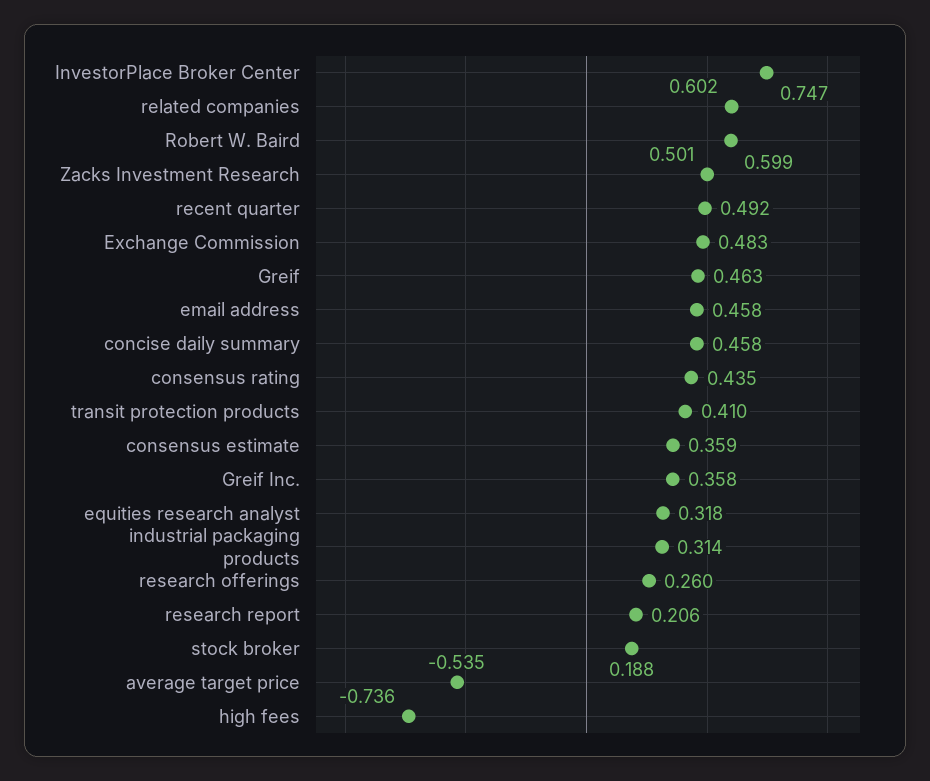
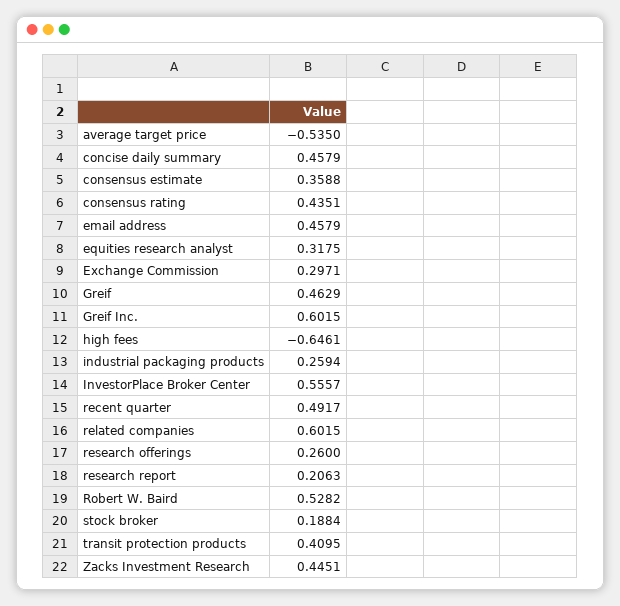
InvestorPlace Broker Center: 0.747 -> 0.5557
Robert W. Baird: 0.599 -> 0.5282
Zacks Investment Research: 0.501 -> 0.4451
Exchange Commission: 0.483 -> 0.2971
Greif Inc.: 0.358 -> 0.6015
industrial packaging products: 0.314 -> 0.2594
high fees: -0.736 -> -0.6461

